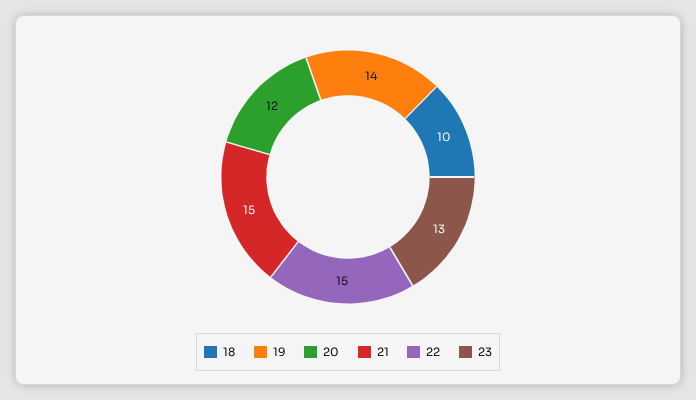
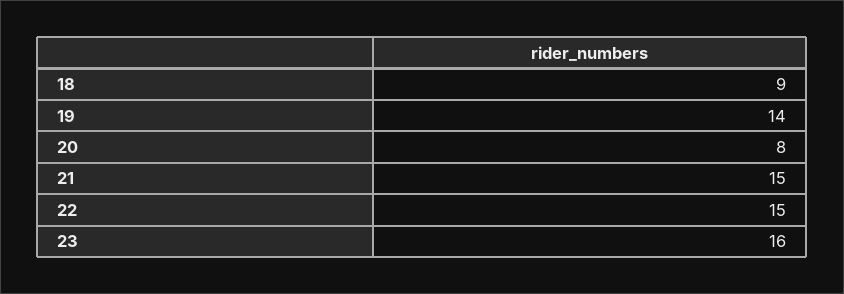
18: 10 -> 9
20: 12 -> 8
23: 13 -> 16

